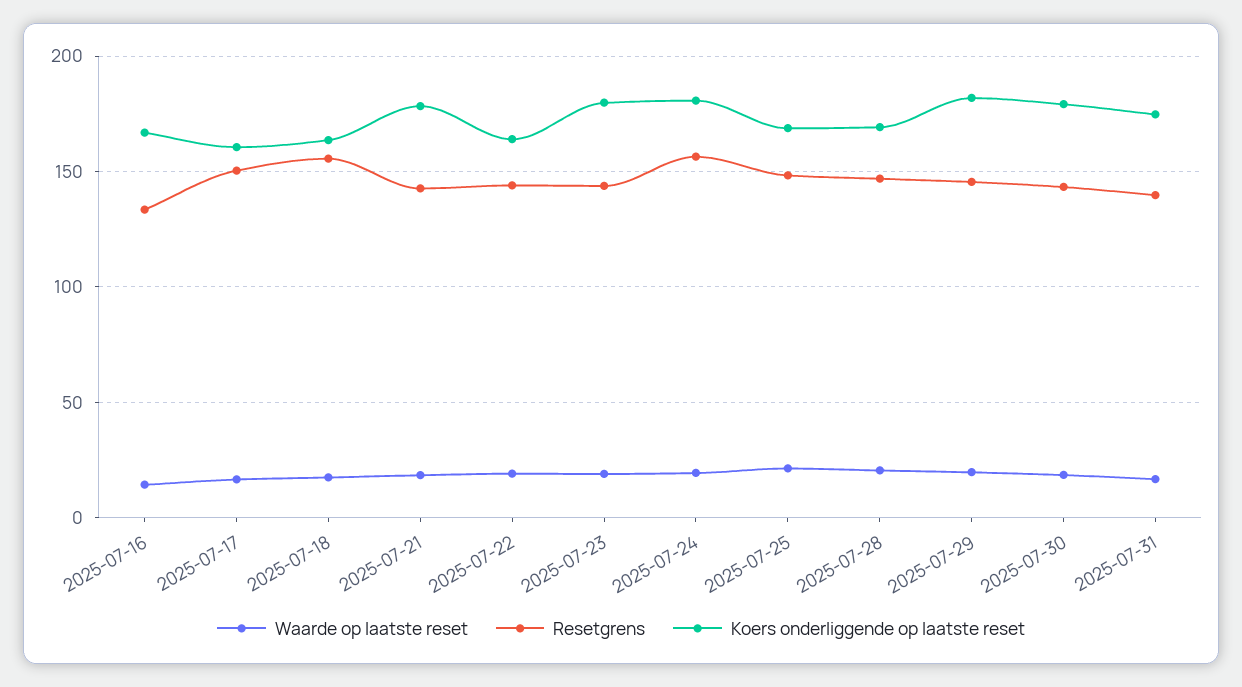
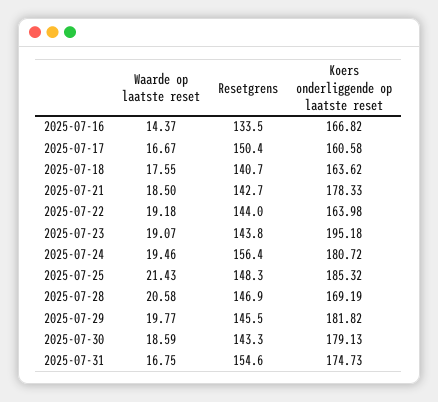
Resetgrens, 2025-07-18: 155 -> 140.7
Koers onderliggende op laatste reset, 2025-07-23: 180 -> 195.18
Koers onderliggende op laatste reset, 2025-07-25: 170 -> 185.32
Resetgrens, 2025-07-31: 140 -> 154.6

